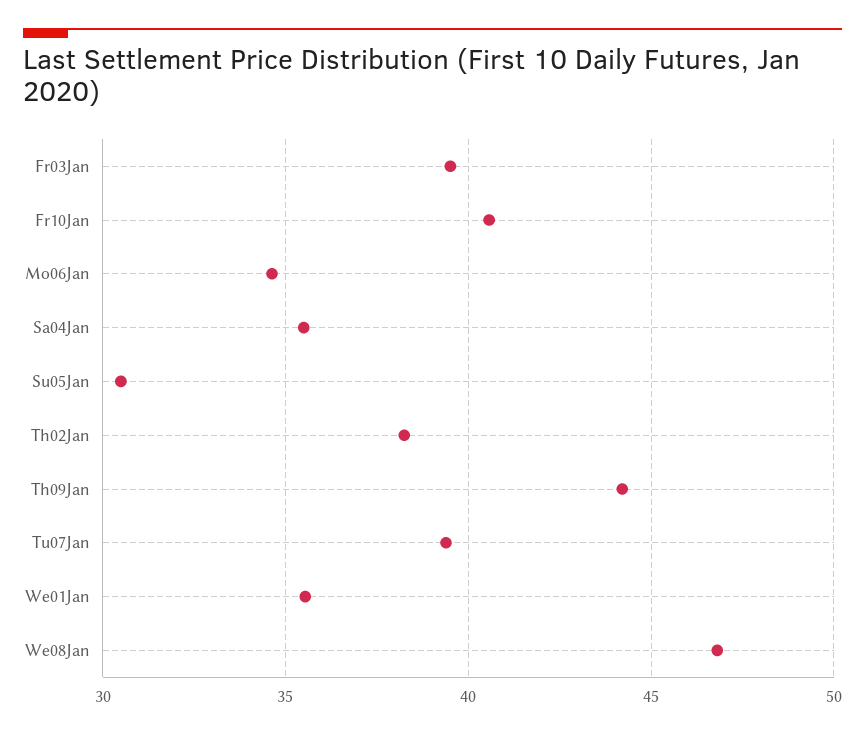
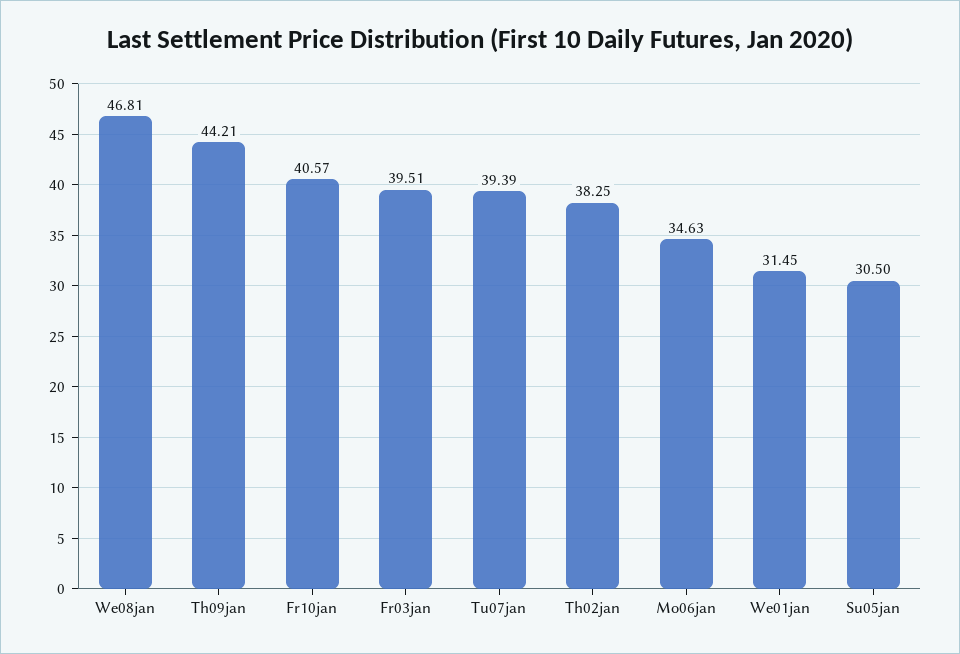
Sa04Jan: 35.5 -> none
We01Jan: 35.5 -> 31.45

